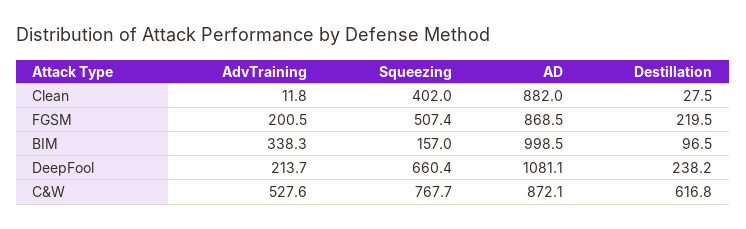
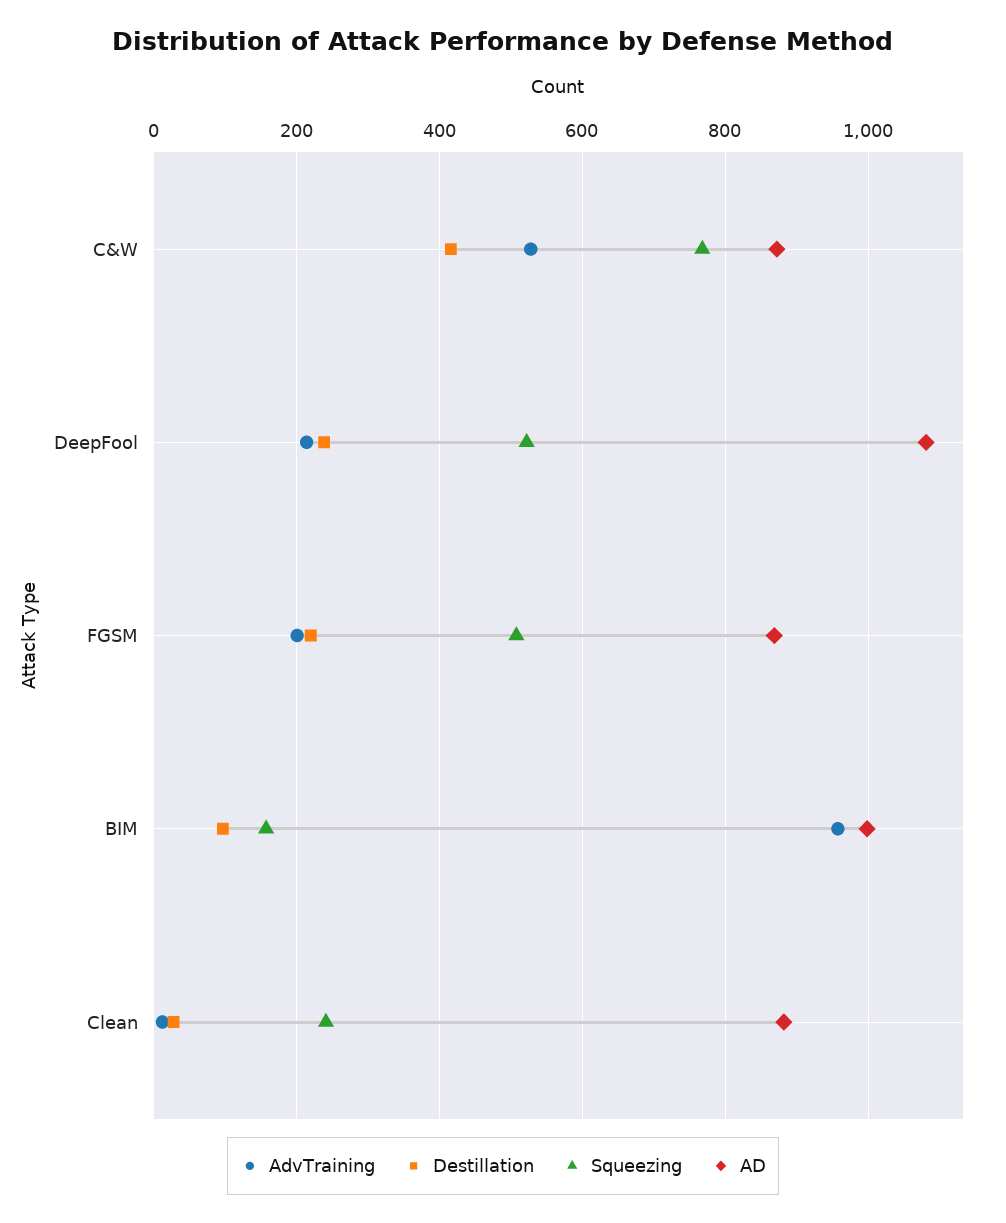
Squeezing, Clean: 402 -> 240
AdvTraining, BIM: 338.3 -> 960
Squeezing, DeepFool: 660.4 -> 520
Destillation, C&W: 616.8 -> 420

